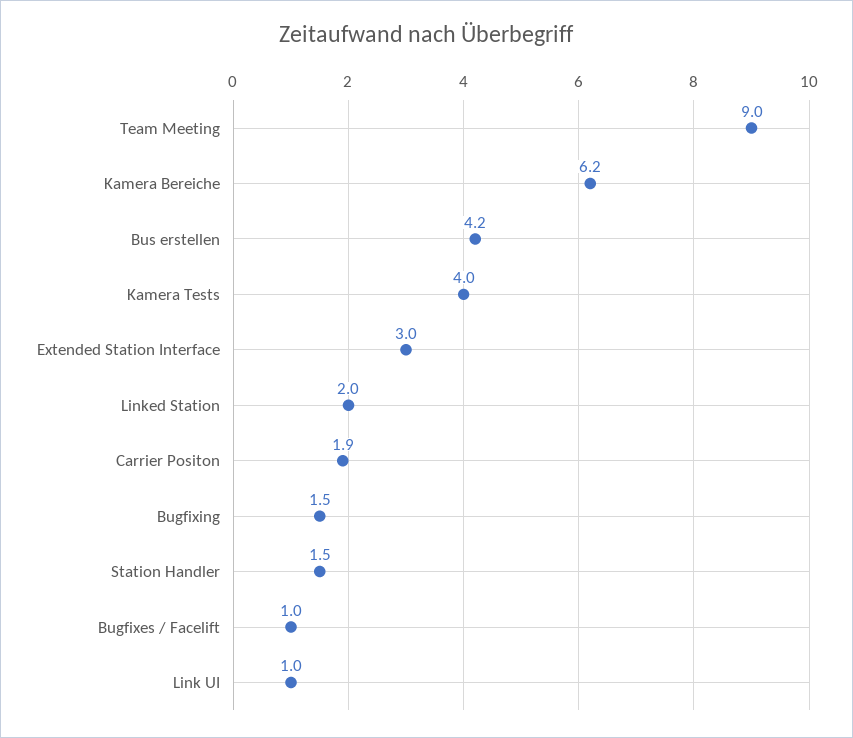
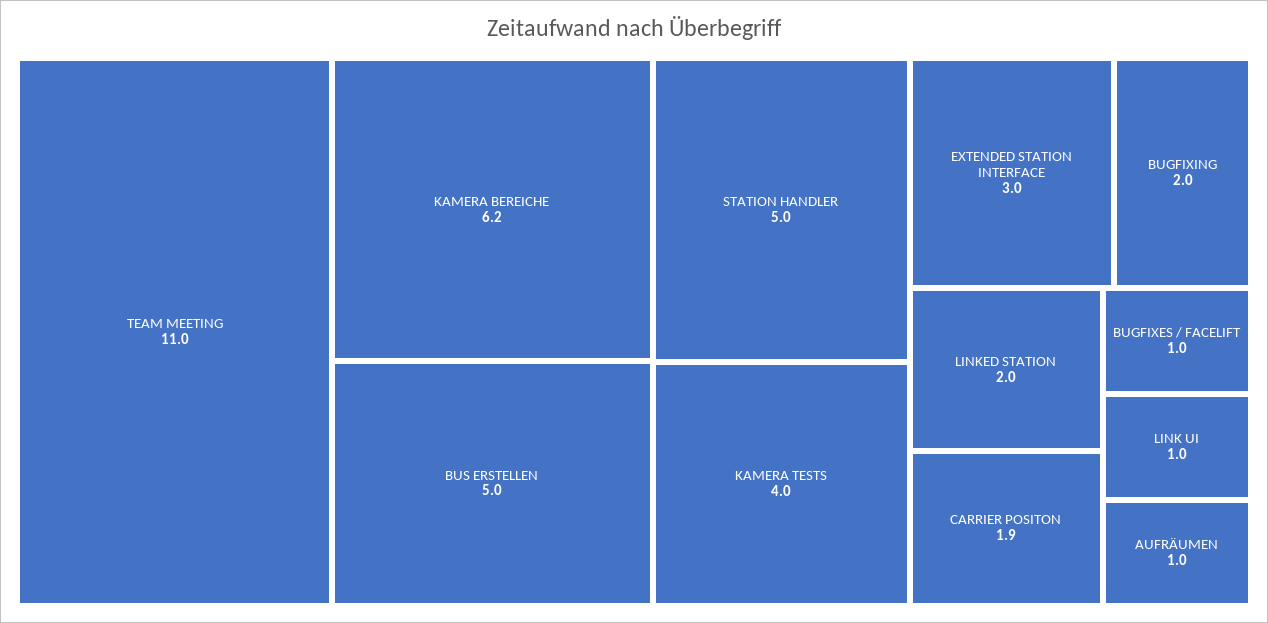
Team Meeting: 9 -> 11
Bus erstellen: 4.2 -> 5
Bugfixing: 1.5 -> 2
Station Handler: 1.5 -> 5
AUFRÄUMEN: none -> 1

